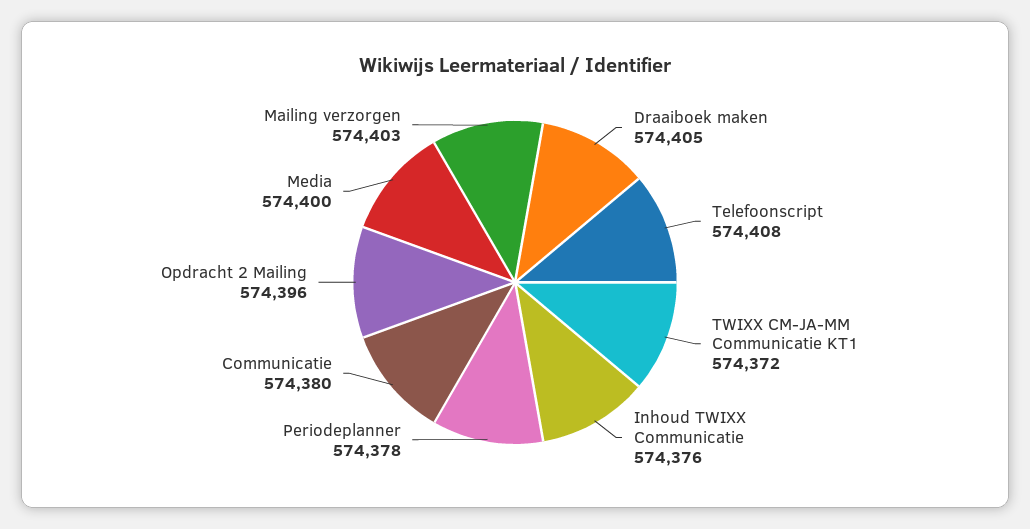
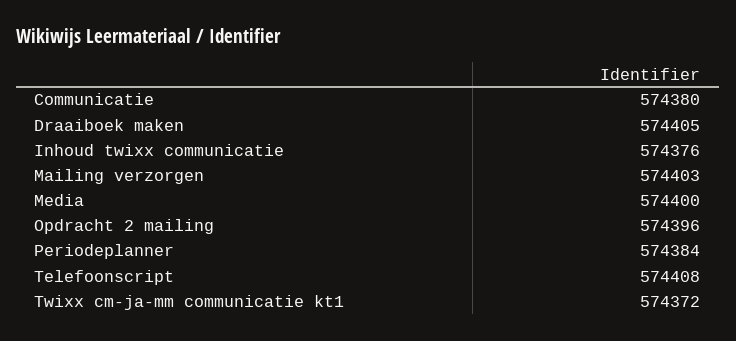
Periodeplanner: 574378 -> 574384

